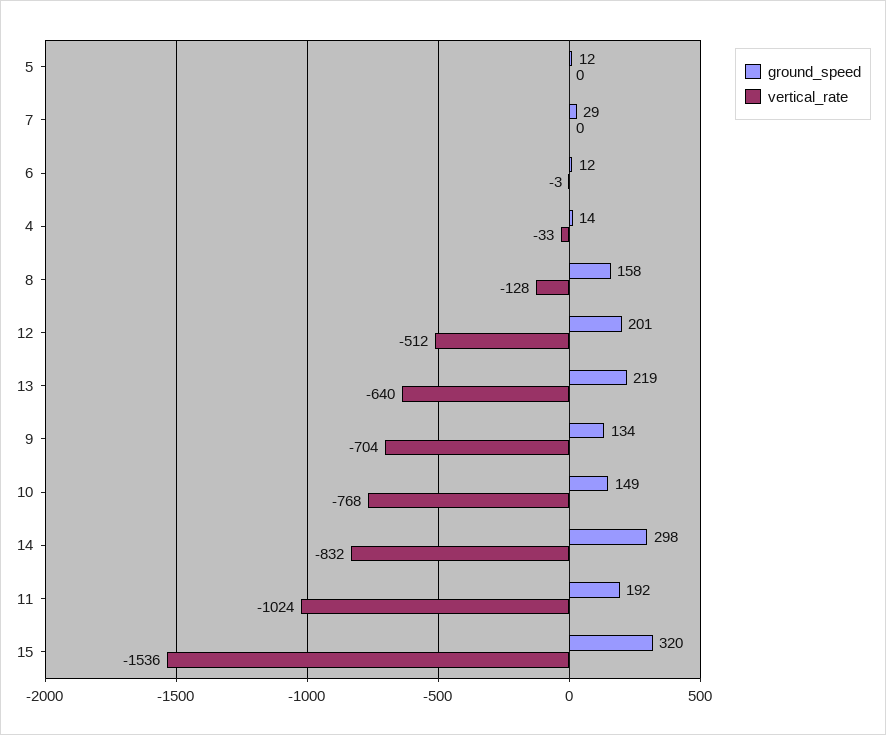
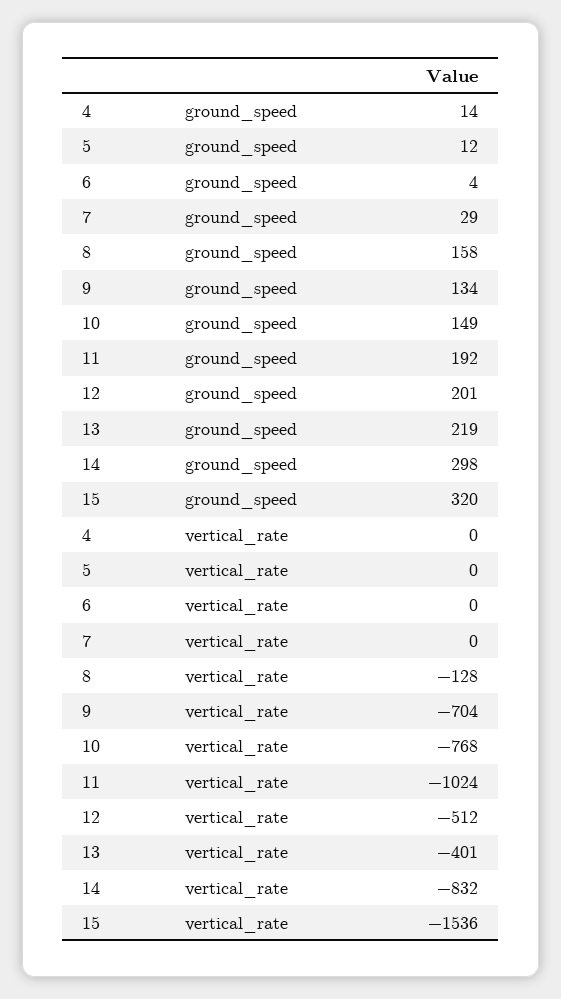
ground_speed, 6: 12 -> 4
vertical_rate, 6: -3 -> 0
vertical_rate, 4: -33 -> 0
vertical_rate, 13: -640 -> -401

